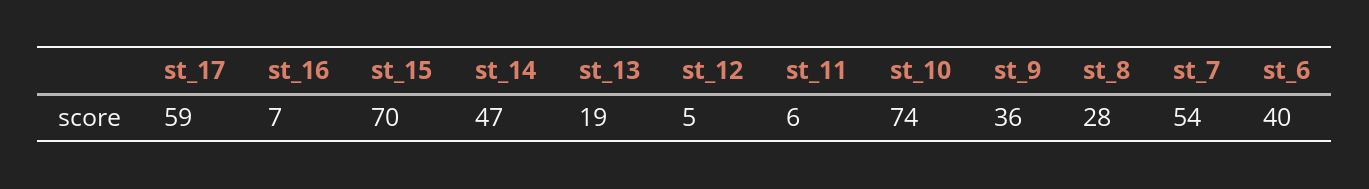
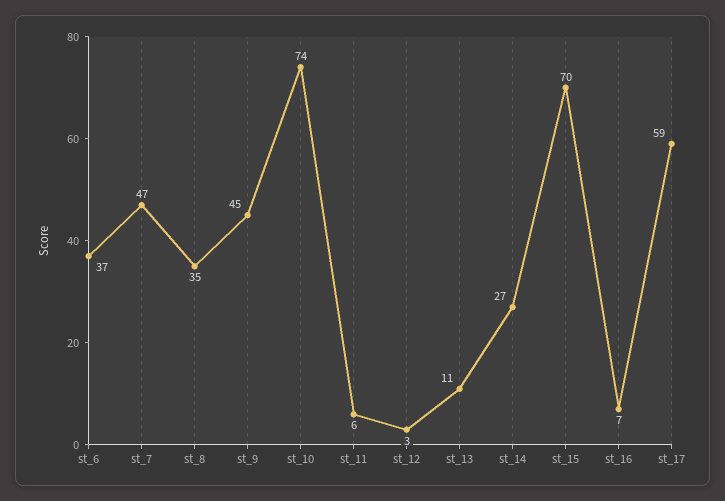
st_14: 47 -> 27
st_13: 19 -> 11
st_12: 5 -> 3
st_9: 36 -> 45
st_8: 28 -> 35
st_7: 54 -> 47
st_6: 40 -> 37

